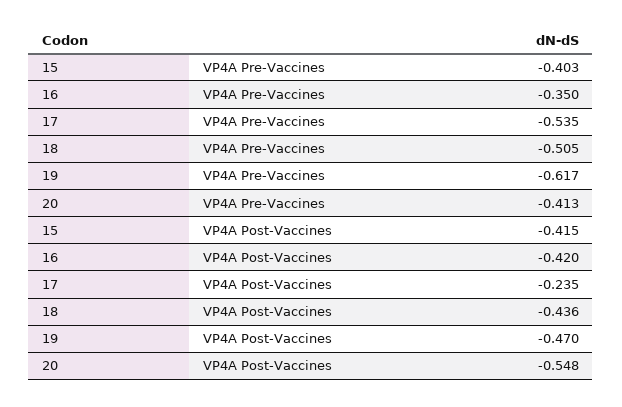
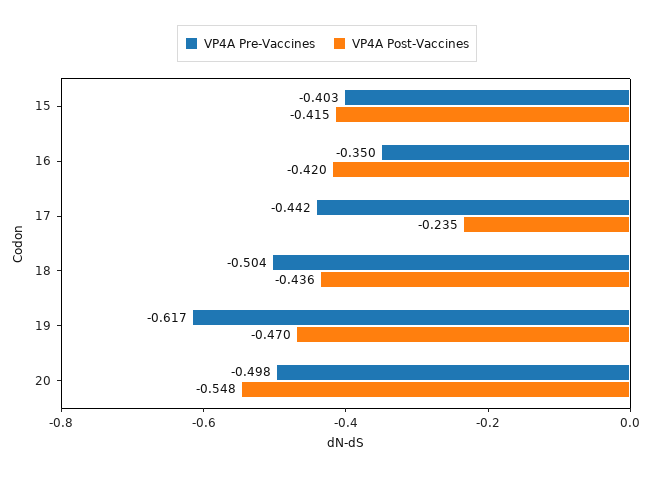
VP4A Pre-Vaccines, 17: -0.535 -> -0.442
VP4A Pre-Vaccines, 18: -0.505 -> -0.504
VP4A Pre-Vaccines, 20: -0.413 -> -0.498

